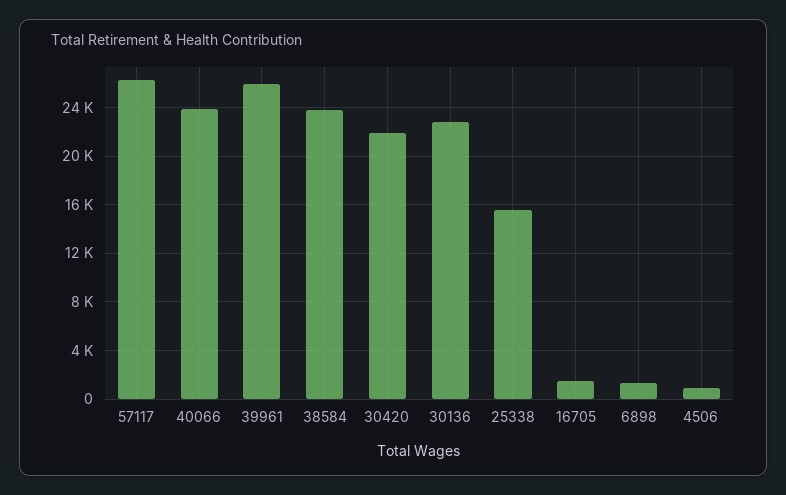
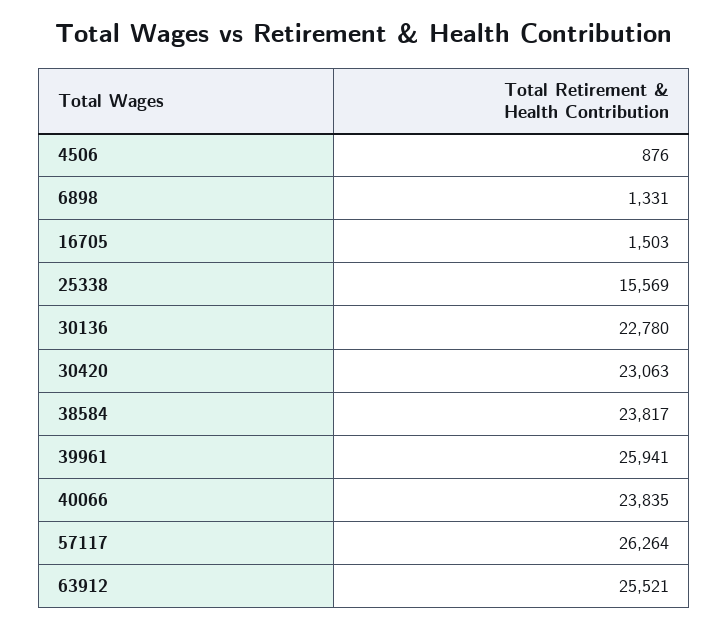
30420: 22000 -> 23063
63912: none -> 25521

